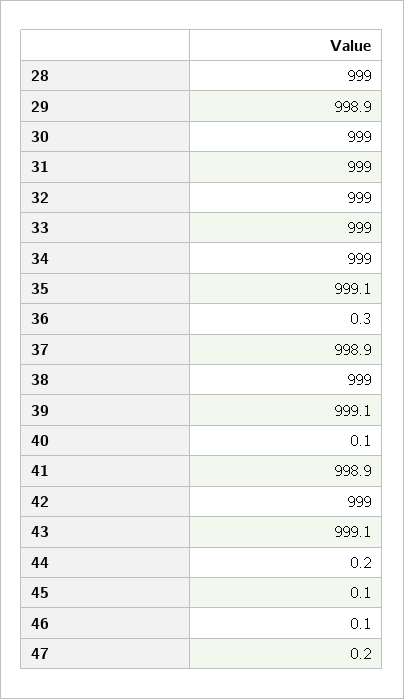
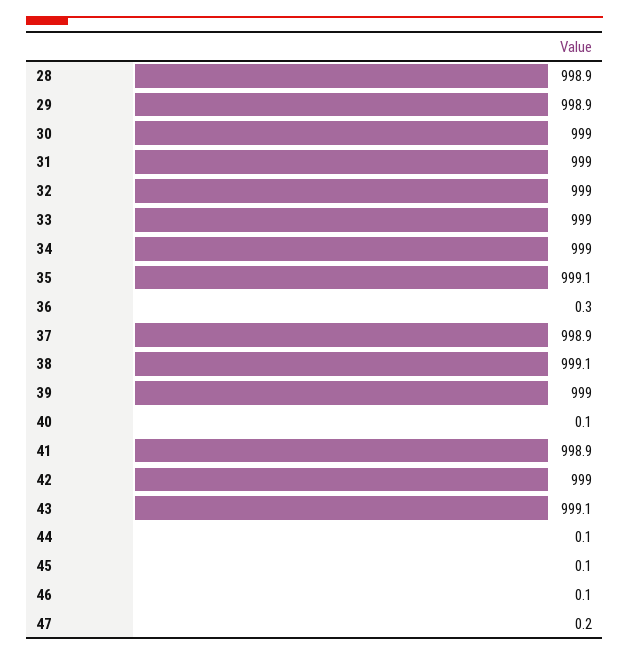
28: 999 -> 998.9
38: 999 -> 999.1
39: 999.1 -> 999
44: 0.2 -> 0.1

